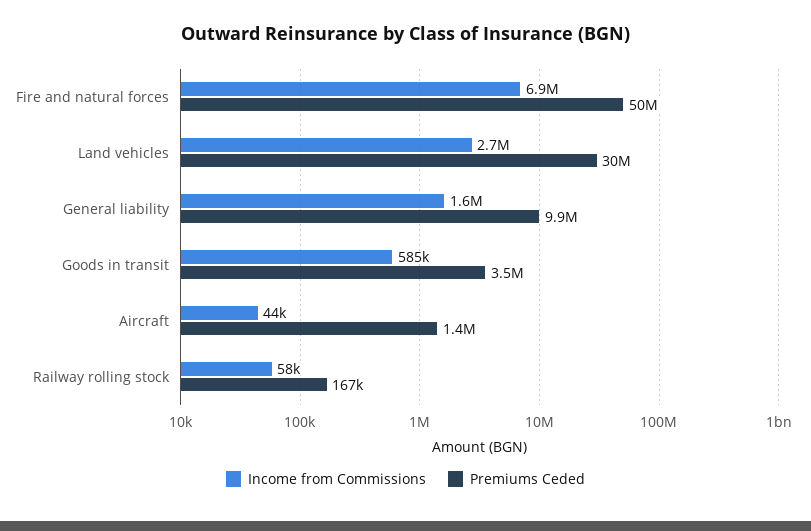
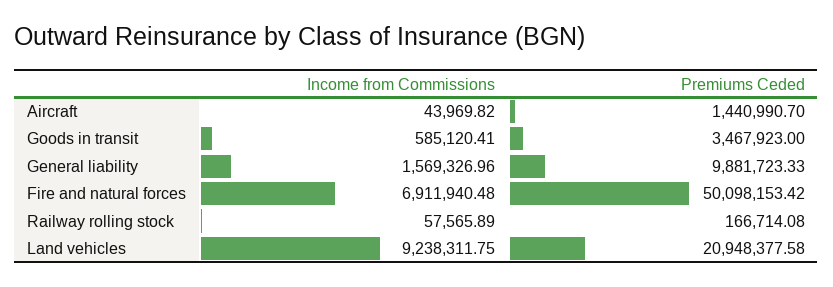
Income from Commissions, Land vehicles: 2700000 -> 9238311.75
Premiums Ceded, Land vehicles: 30000000 -> 20948377.58

